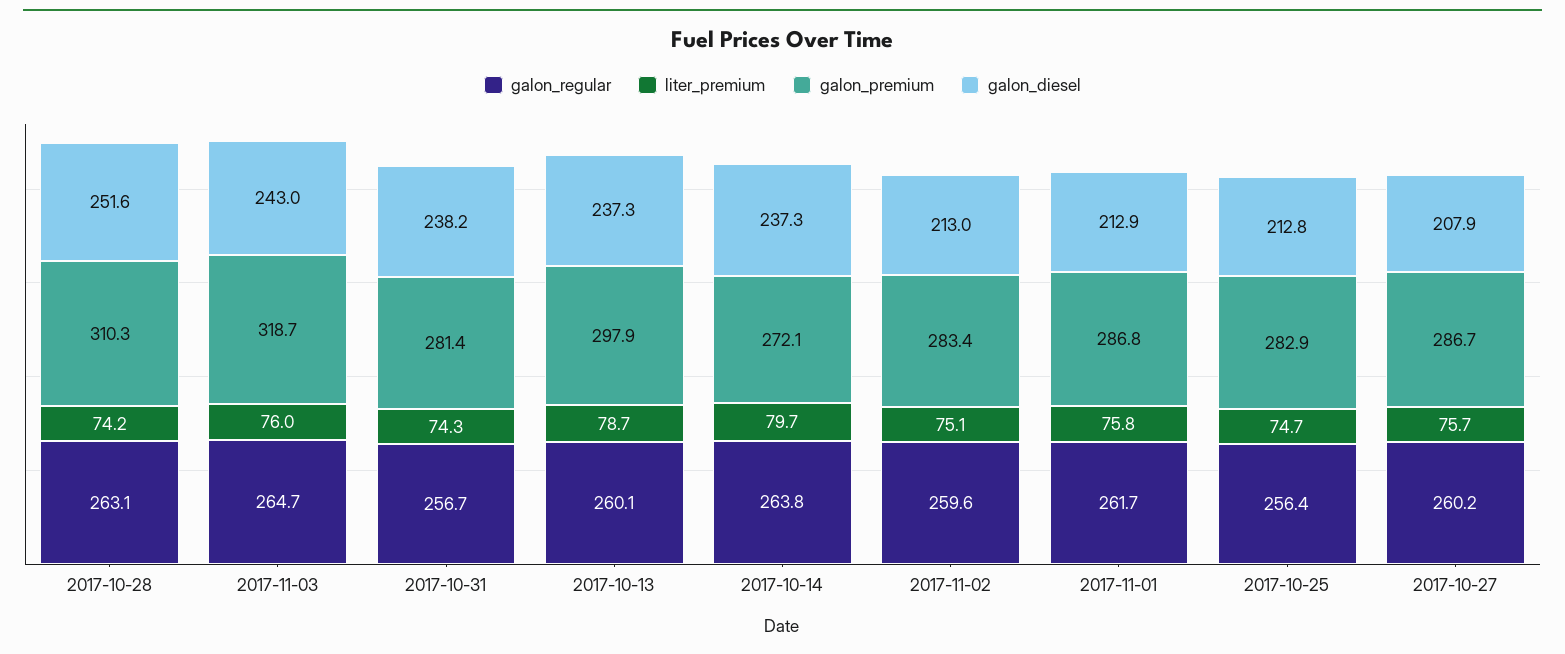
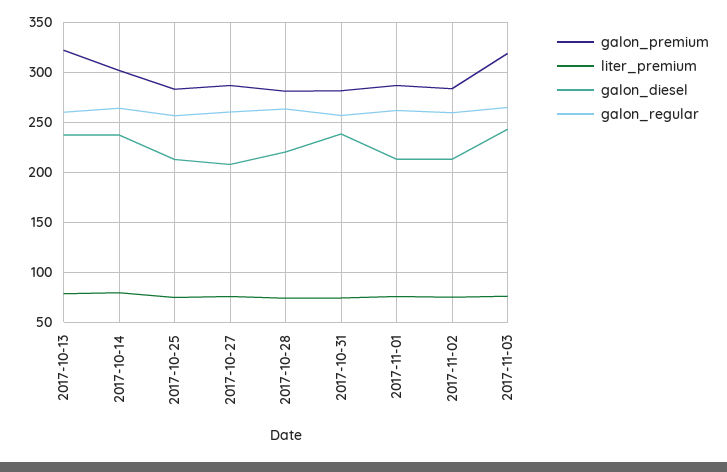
galon_premium, 2017-10-28: 310.3 -> 280
galon_diesel, 2017-10-28: 251.6 -> 220
galon_premium, 2017-10-13: 297.9 -> 320
galon_premium, 2017-10-14: 272.1 -> 300

